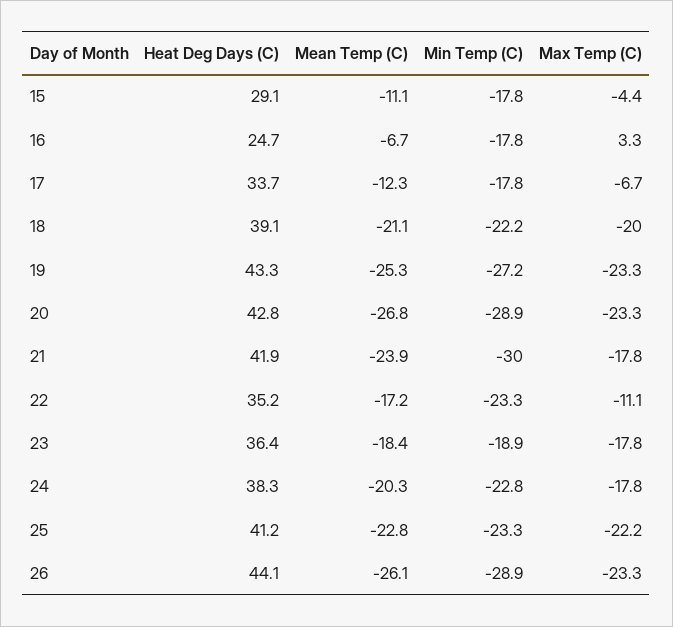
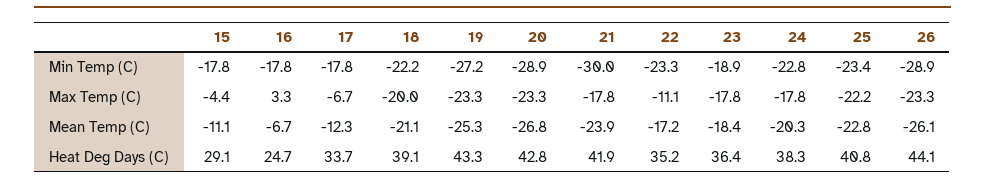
Heat Deg Days (C), 25: 41.2 -> 40.8
Min Temp (C), 25: -23.3 -> -23.4

